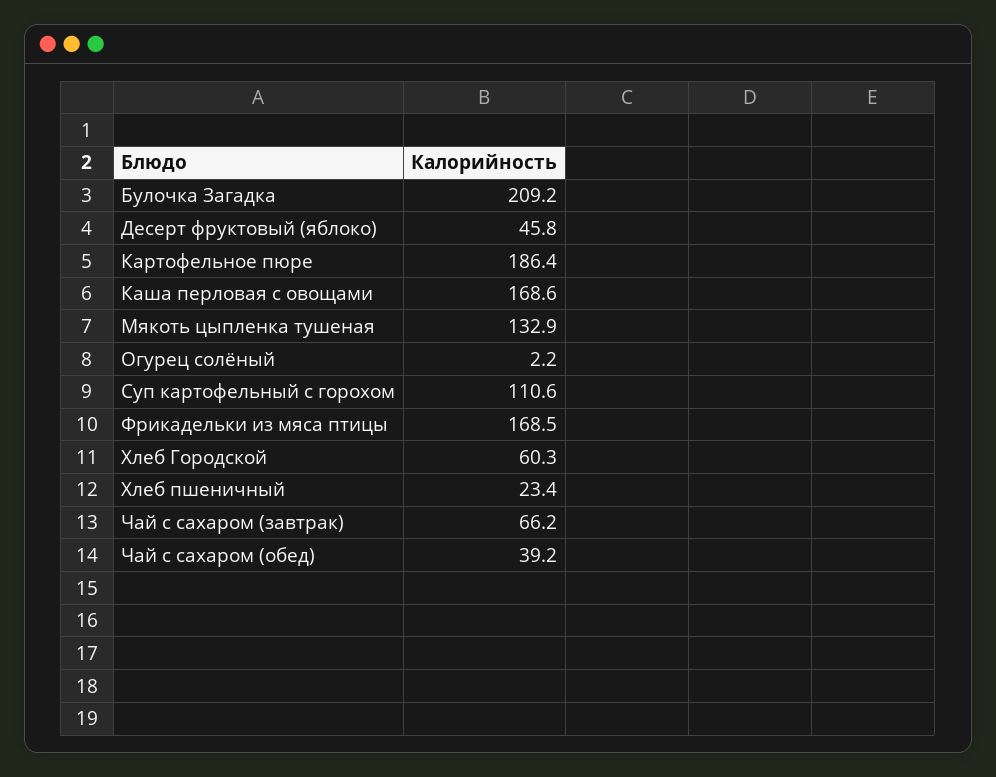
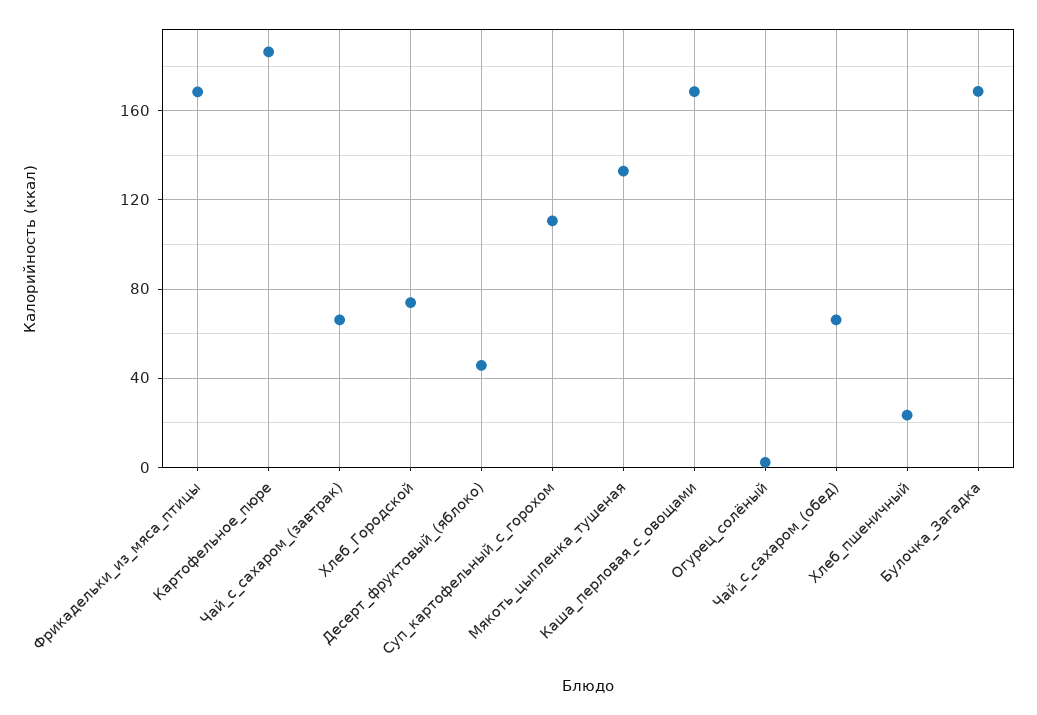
Булочка Загадка: 209.2 -> 170
Хлеб Городской: 60.3 -> 75
Чай с сахаром (обед): 39.2 -> 65

